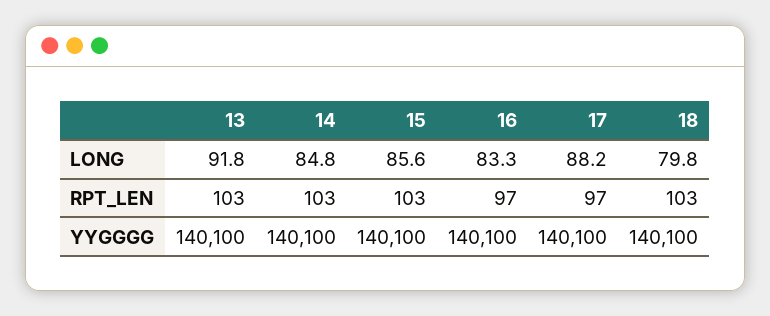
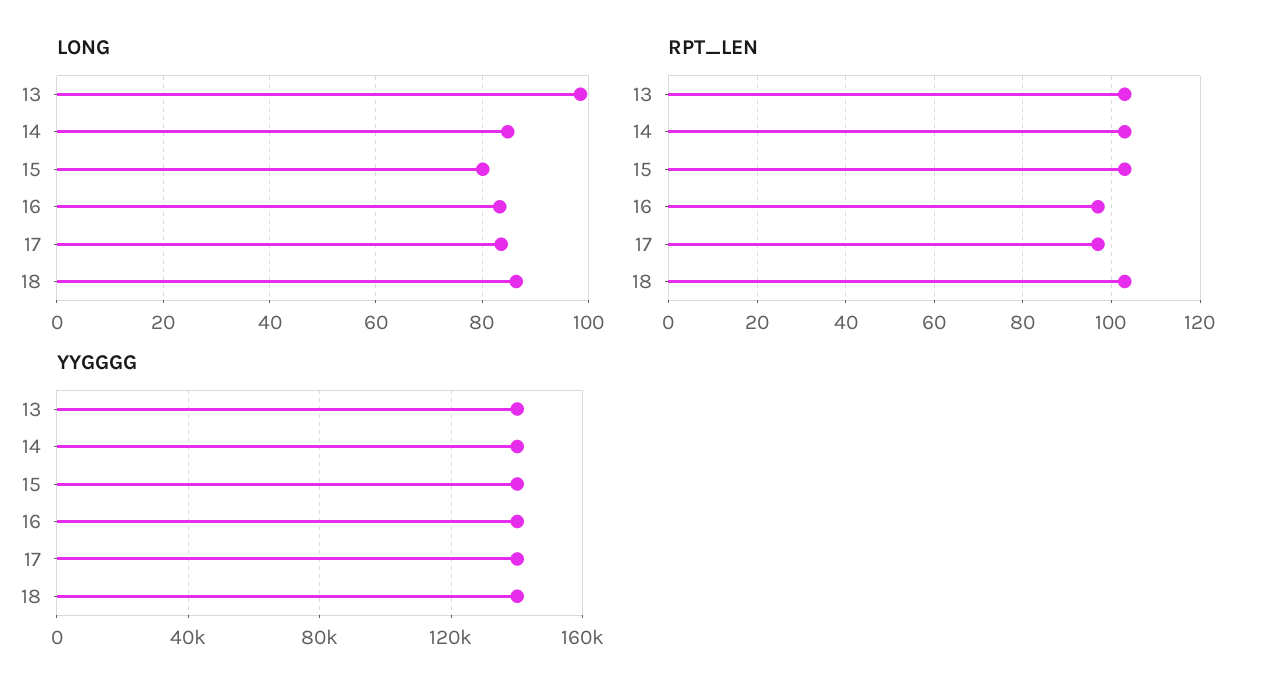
LONG, 13: 91.8 -> 98
LONG, 15: 85.6 -> 80
LONG, 17: 88.2 -> 84
LONG, 18: 79.8 -> 86

